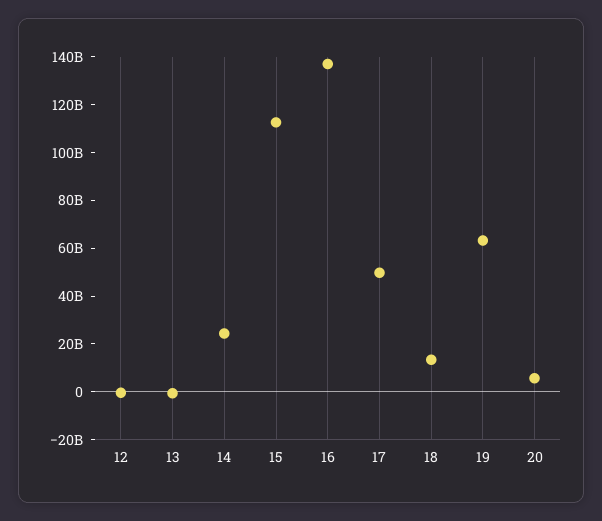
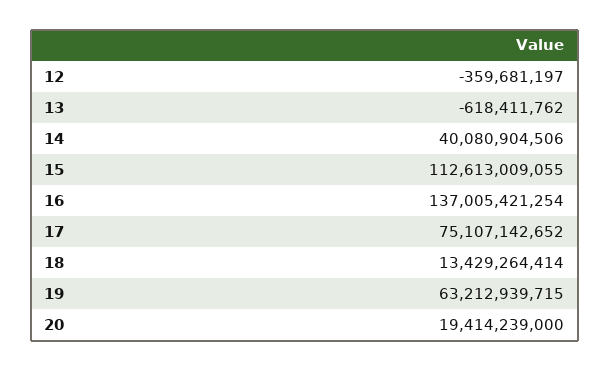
14: 25000000000 -> 40080904506
17: 50000000000 -> 75107142652
20: 5000000000 -> 19414239000

